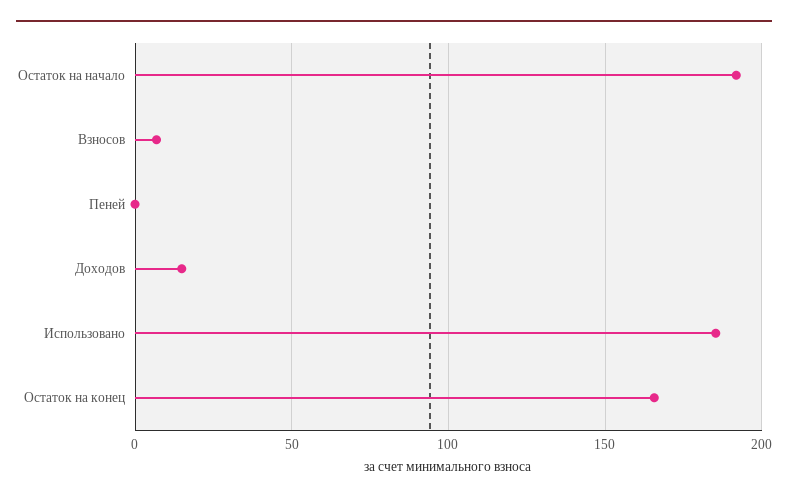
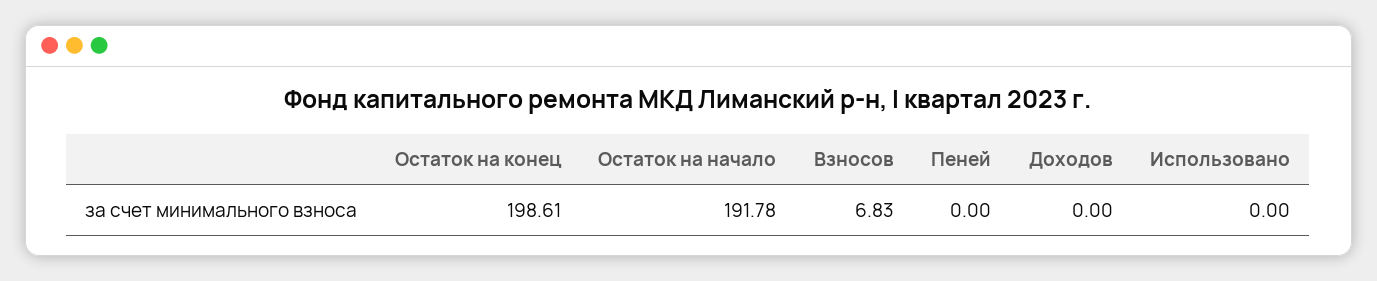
Доходов: 15 -> 0
Использовано: 185 -> 0
Остаток на конец: 165 -> 198.61

